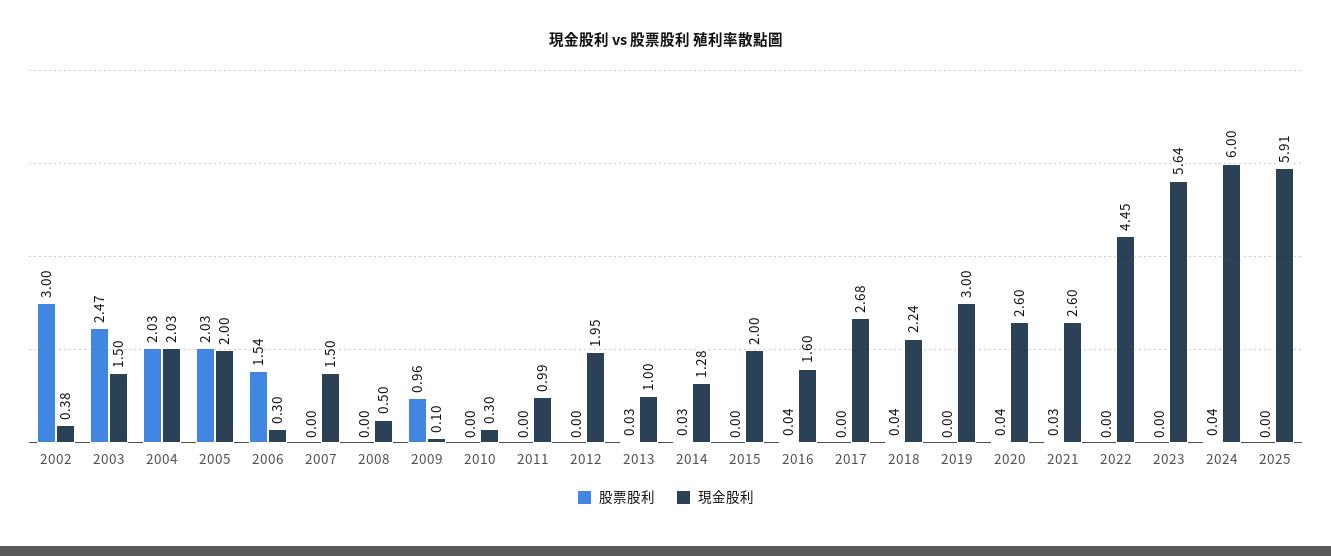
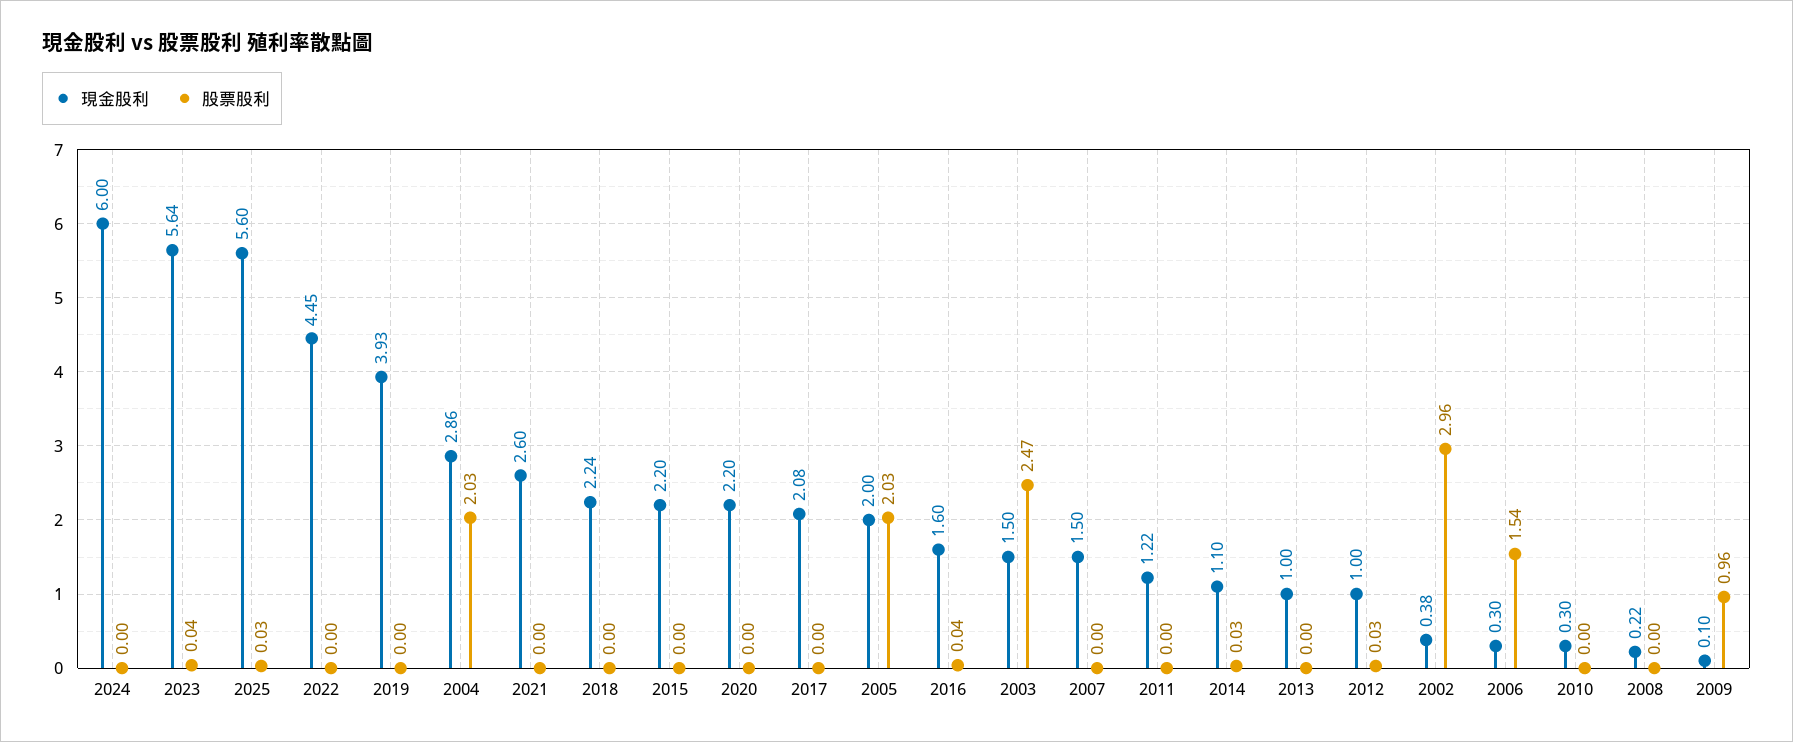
股票股利, 2002: 3 -> 2.96
現金股利, 2004: 2.03 -> 2.86
現金股利, 2008: 0.5 -> 0.22
現金股利, 2011: 0.99 -> 1.22
股票股利, 2012: 0 -> 0.03
現金股利, 2012: 1.95 -> 1
股票股利, 2013: 0.03 -> 0
現金股利, 2014: 1.28 -> 1.1
現金股利, 2015: 2 -> 2.2
現金股利, 2017: 2.68 -> 2.08
股票股利, 2018: 0.04 -> 0
現金股利, 2019: 3 -> 3.93
股票股利, 2020: 0.04 -> 0
現金股利, 2020: 2.6 -> 2.2
股票股利, 2021: 0.03 -> 0
股票股利, 2023: 0 -> 0.04
股票股利, 2024: 0.04 -> 0
股票股利, 2025: 0 -> 0.03
現金股利, 2025: 5.91 -> 5.6

